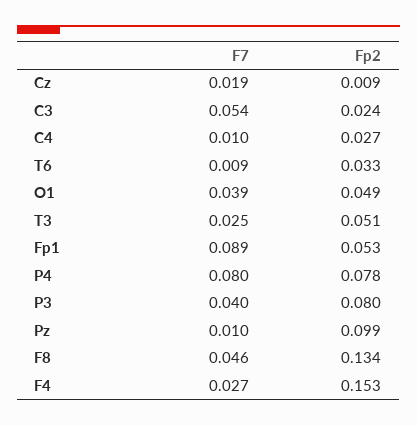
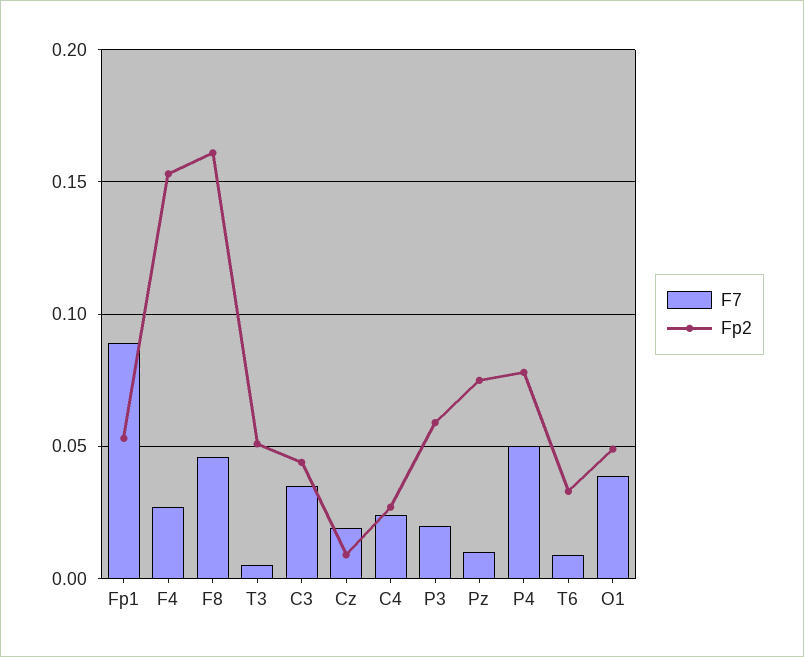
F7, C3: 0.054 -> 0.035
Fp2, C3: 0.024 -> 0.045
F7, C4: 0.01 -> 0.025
F7, T3: 0.025 -> 0.005
F7, P4: 0.08 -> 0.05
F7, P3: 0.04 -> 0.02
Fp2, P3: 0.08 -> 0.06
Fp2, Pz: 0.099 -> 0.075
Fp2, F8: 0.134 -> 0.16

